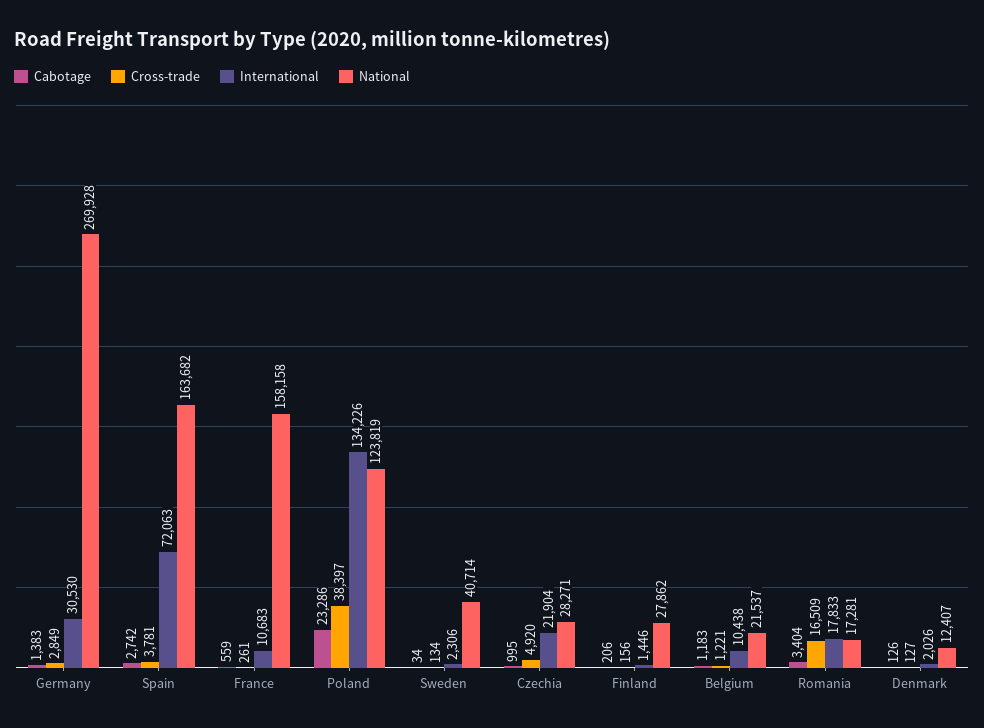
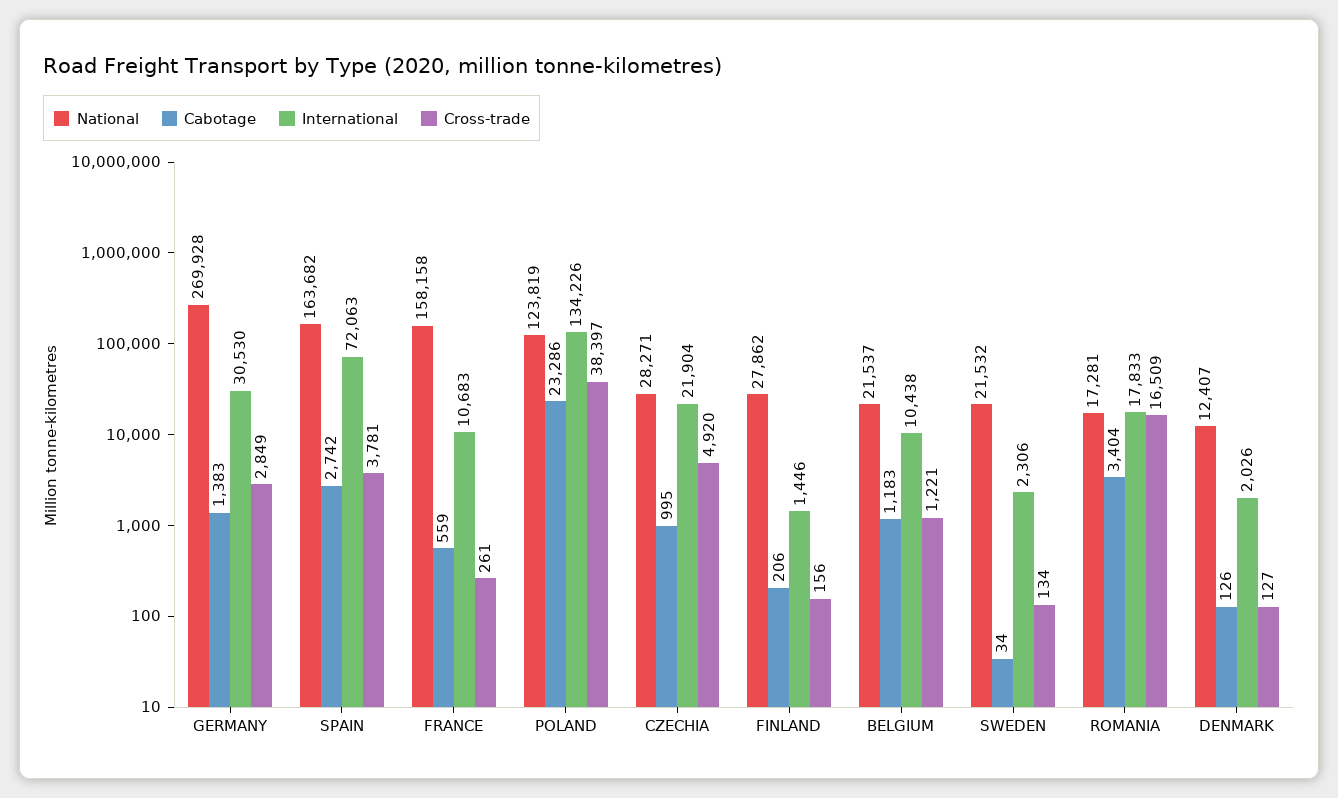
National, Sweden: 40714 -> 21532

